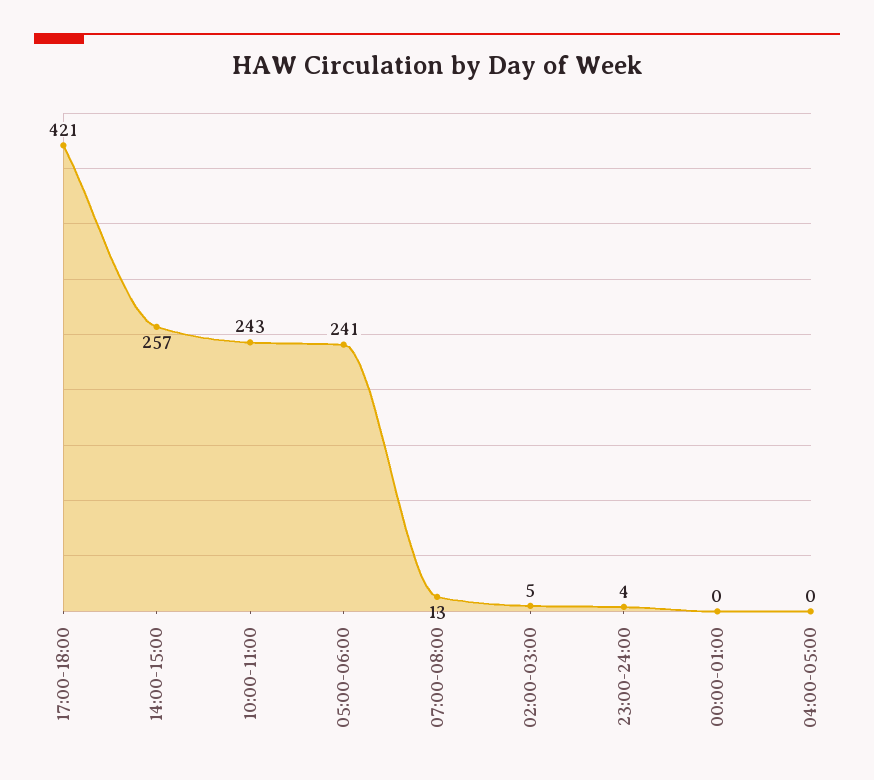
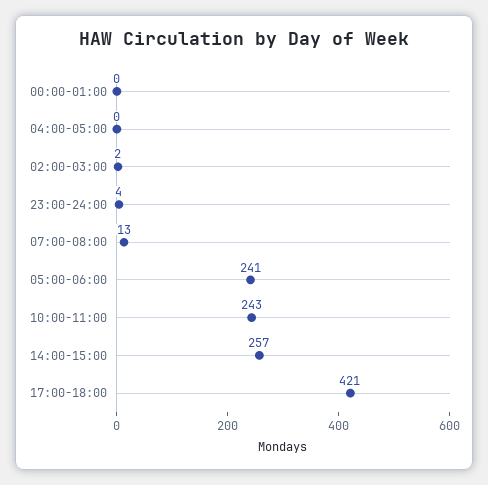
02:00-03:00: 5 -> 2

